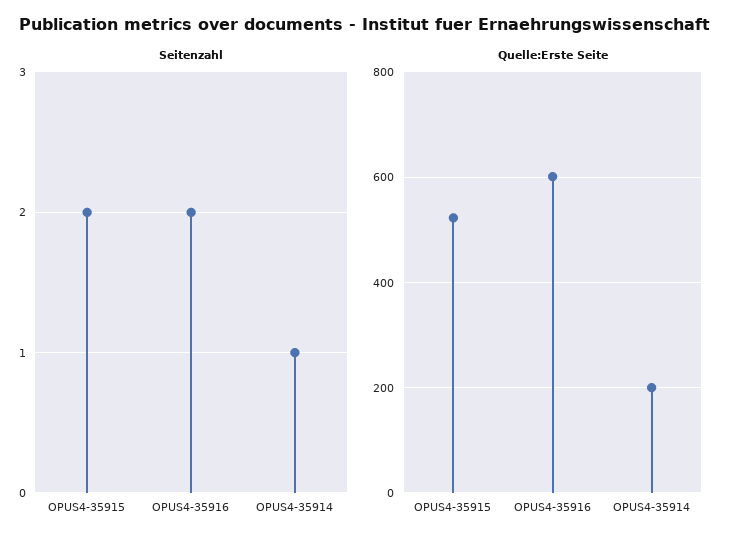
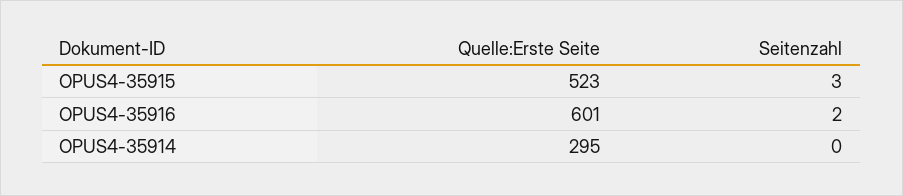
Seitenzahl, OPUS4-35915: 2 -> 3
Seitenzahl, OPUS4-35914: 1 -> 0
Quelle:Erste Seite, OPUS4-35914: 200 -> 295

